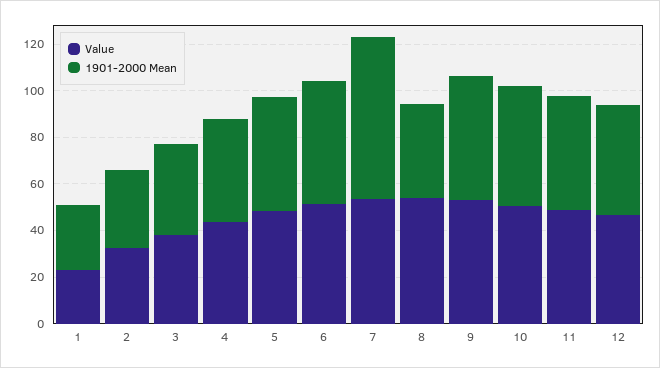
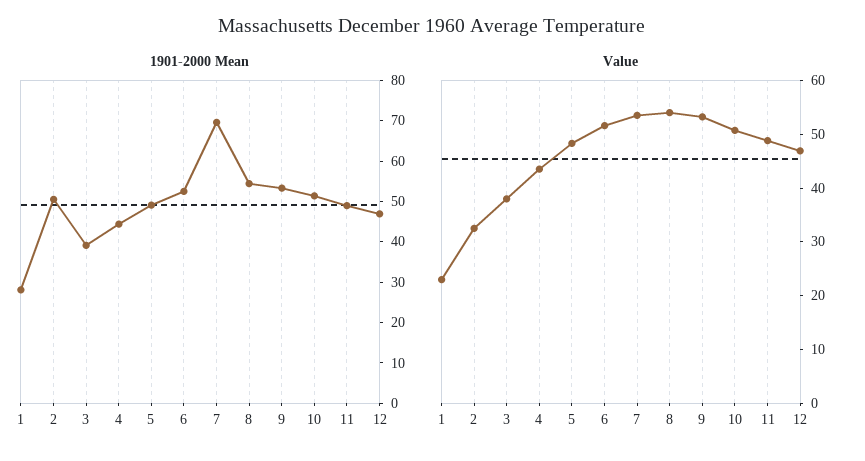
1901-2000 Mean, 2: 35 -> 50
1901-2000 Mean, 8: 40 -> 54

